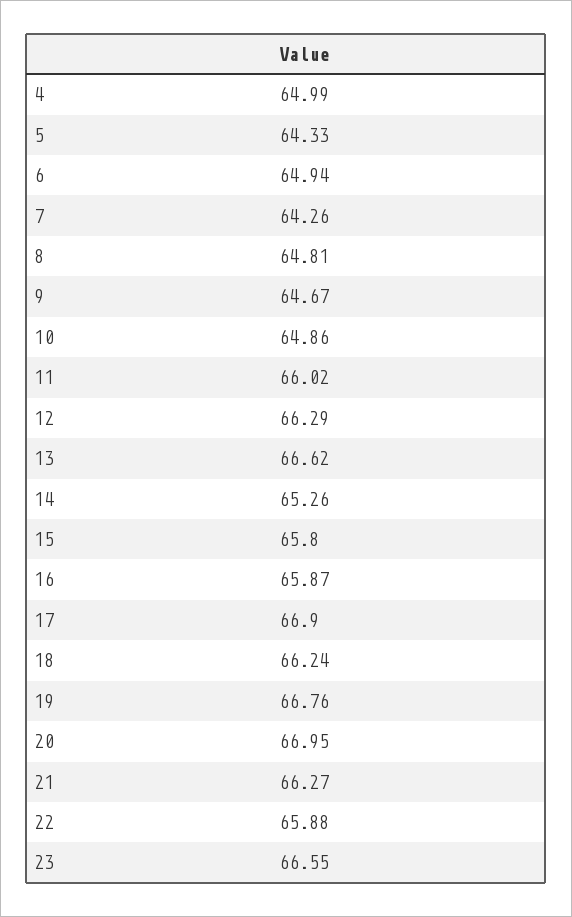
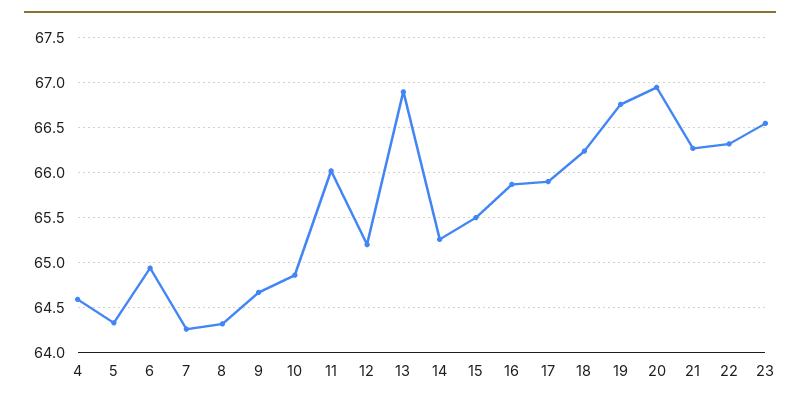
4: 64.99 -> 64.6
8: 64.81 -> 64.3
12: 66.29 -> 65.2
13: 66.62 -> 66.9
15: 65.8 -> 65.5
17: 66.9 -> 65.9
22: 65.88 -> 66.3

